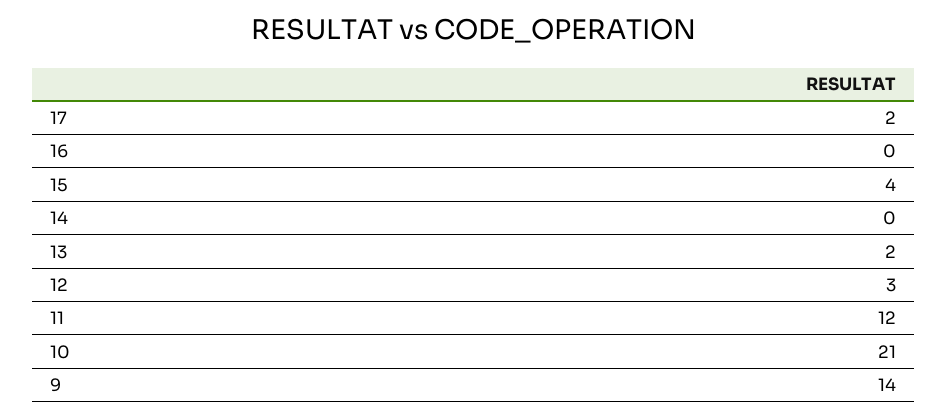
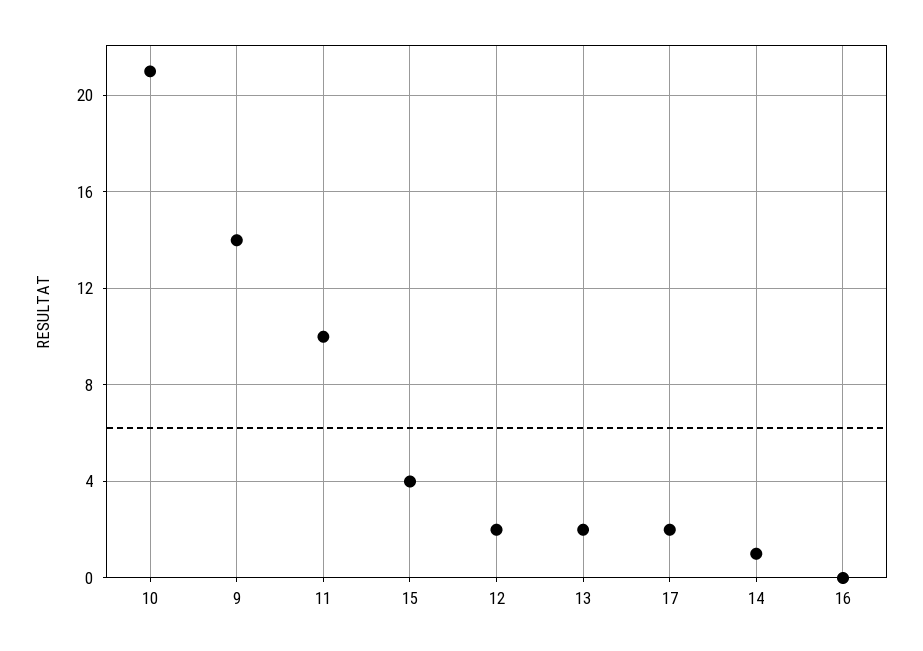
14: 0 -> 1
12: 3 -> 2
11: 12 -> 10

